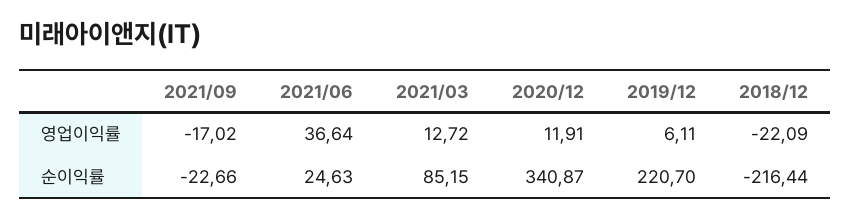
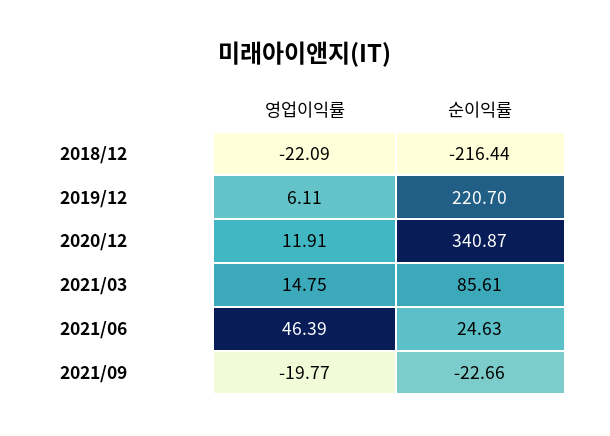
2021/09, 영업이익률: -17.02 -> -19.77
2021/06, 영업이익률: 36.64 -> 46.39
2021/03, 영업이익률: 12.72 -> 14.75
2021/03, 순이익률: 85.15 -> 85.61

